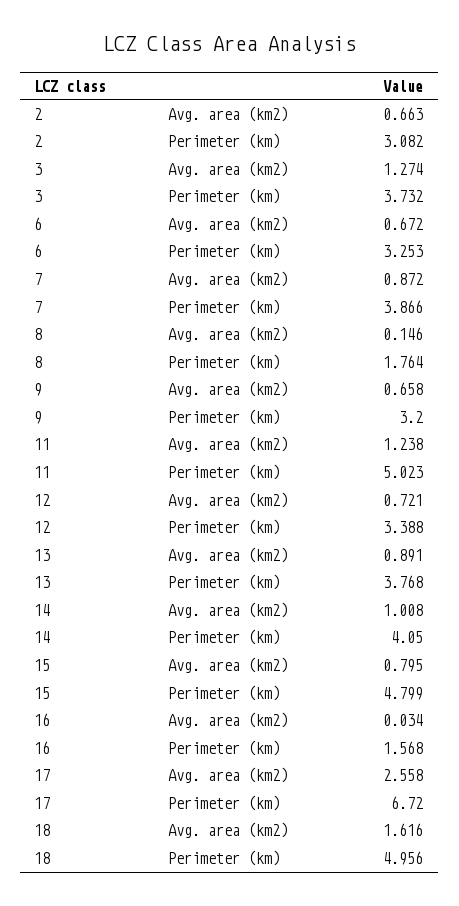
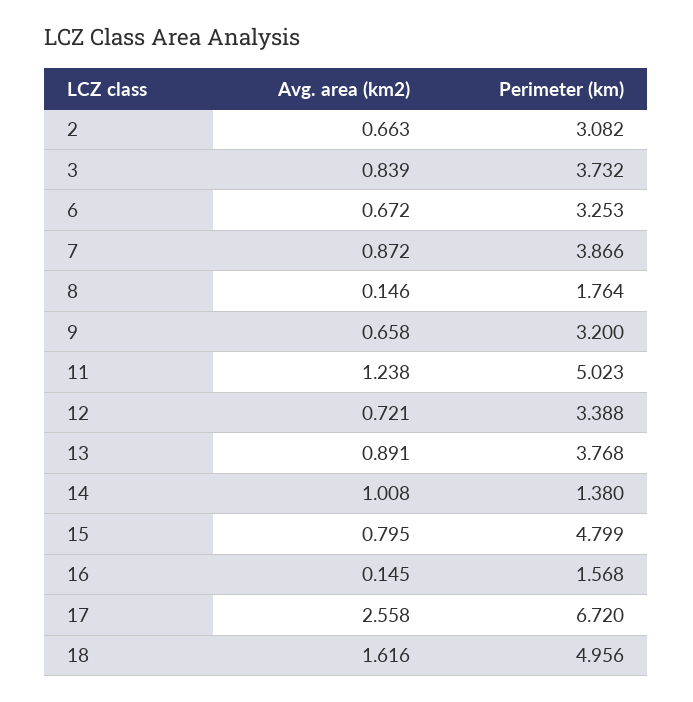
3, Avg. area (km2): 1.274 -> 0.839
14, Perimeter (km): 4.05 -> 1.38
16, Avg. area (km2): 0.034 -> 0.145

